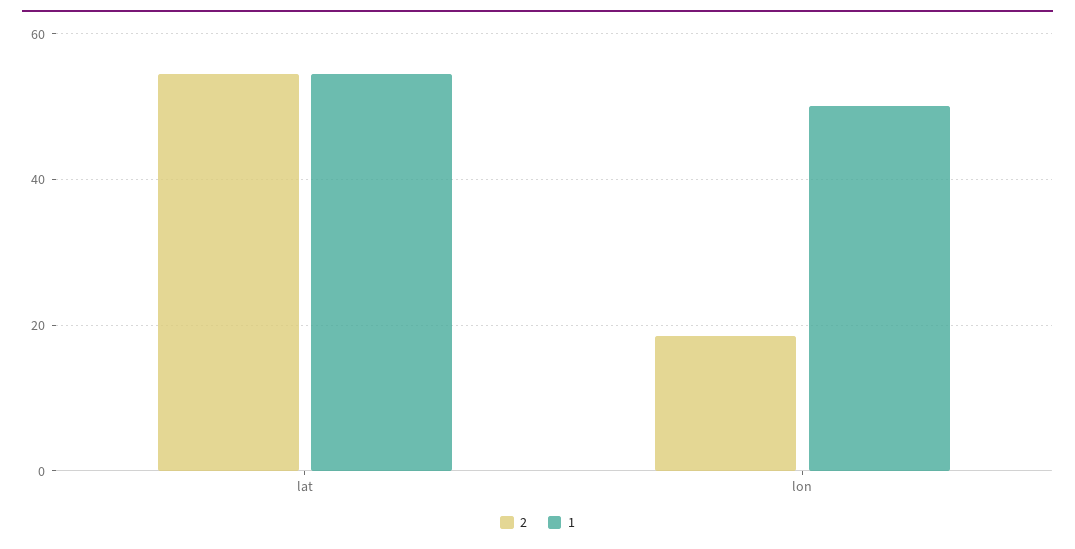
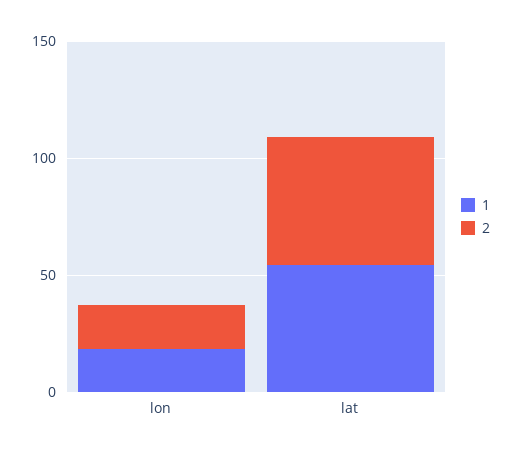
1, lon: 50 -> 20

